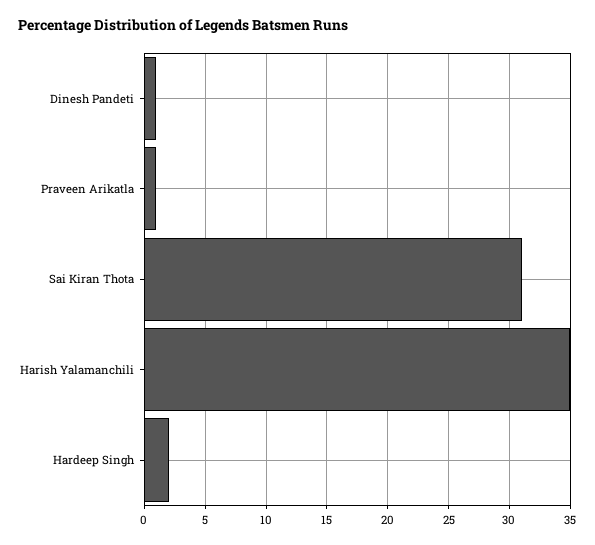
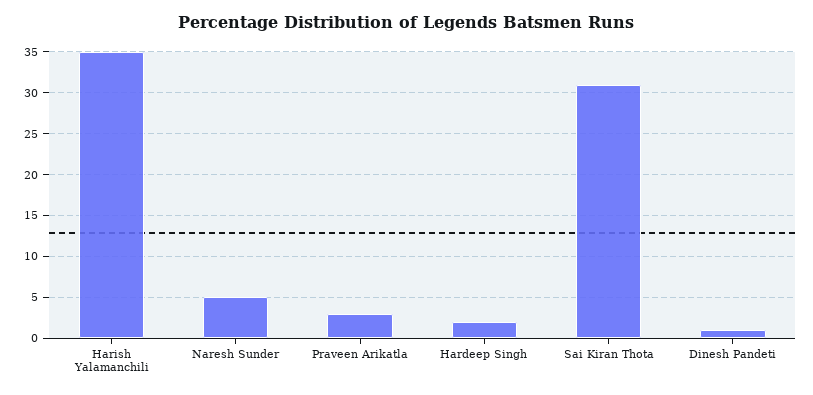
Praveen Arikatla: 1 -> 3
Naresh Sunder: none -> 5

